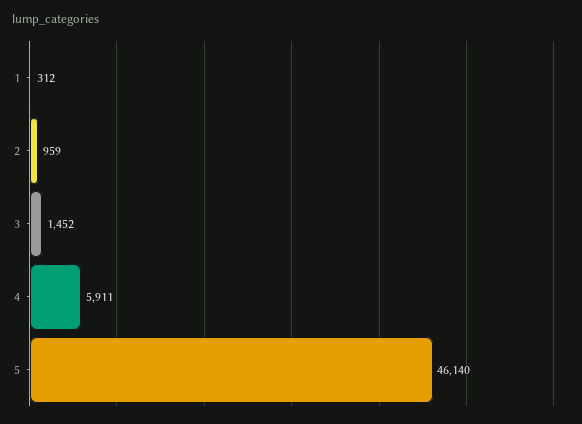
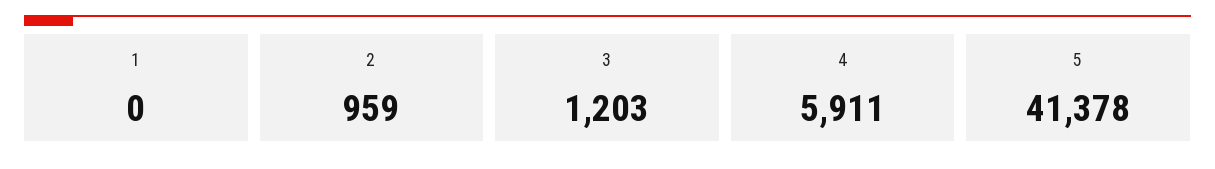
1: 312 -> 0
3: 1452 -> 1203
5: 46140 -> 41378

